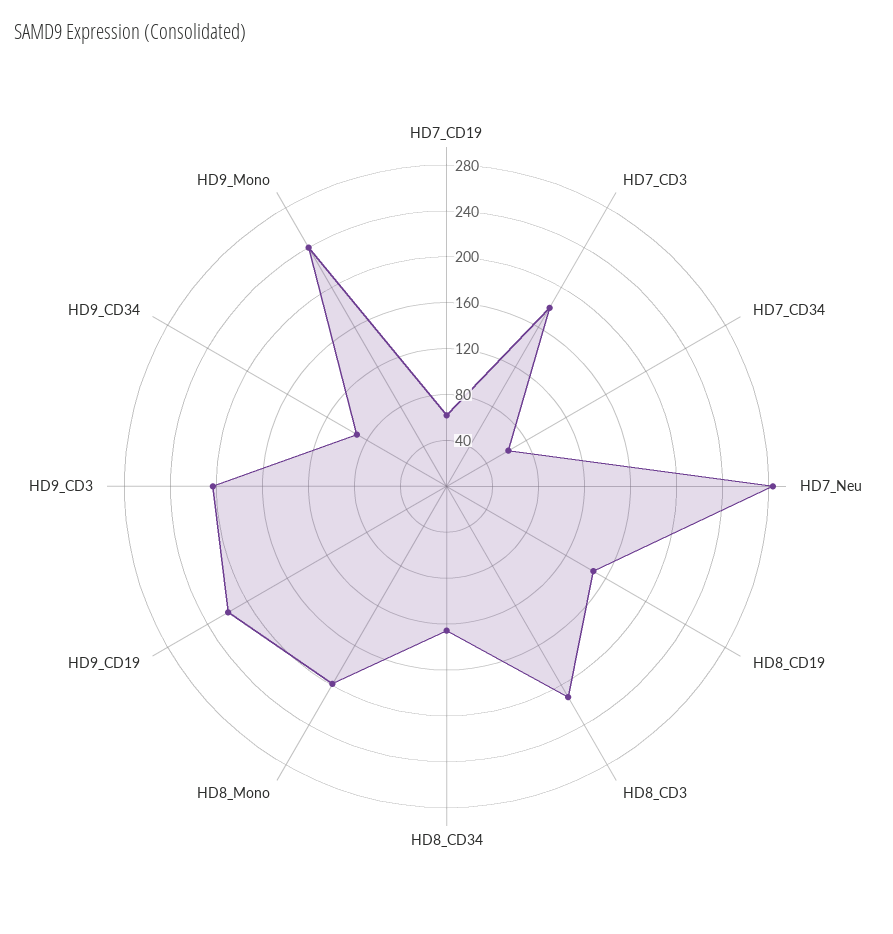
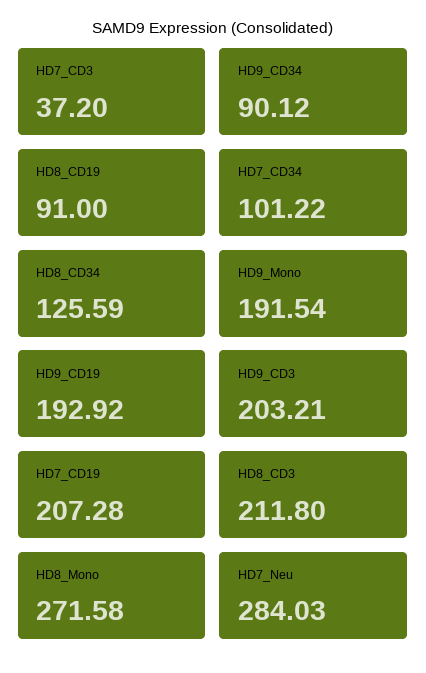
HD7_CD19: 60 -> 207.28
HD7_CD3: 180 -> 37.2
HD7_CD34: 60 -> 101.22
HD8_CD19: 150 -> 91
HD8_Mono: 200 -> 271.58
HD9_CD19: 220 -> 192.92
HD9_Mono: 240 -> 191.54

